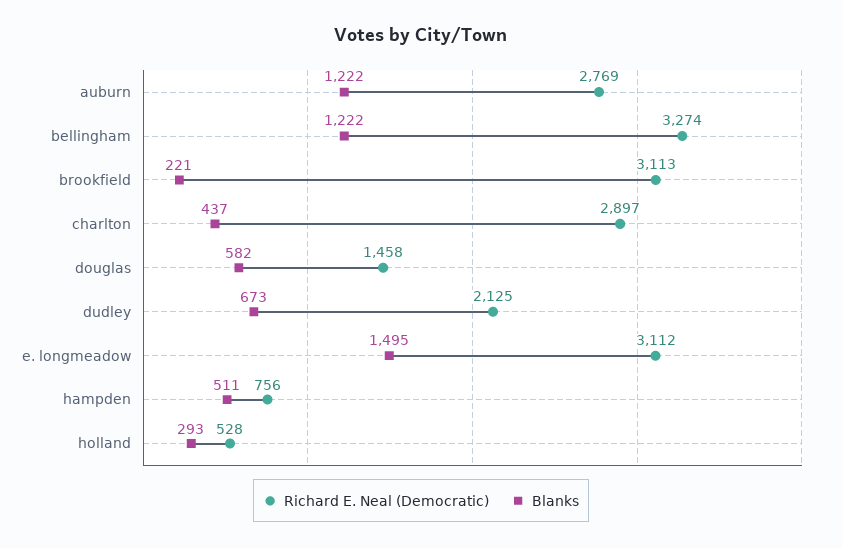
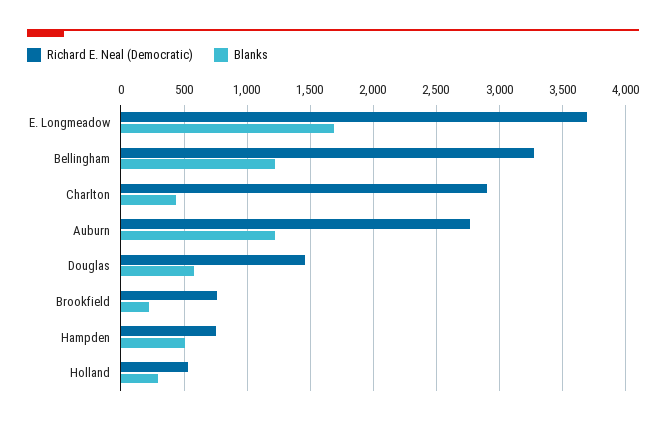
Richard E. Neal (Democratic), brookfield: 3113 -> 750
Richard E. Neal (Democratic), dudley: 2125 -> none
Blanks, dudley: 673 -> none
Richard E. Neal (Democratic), e. longmeadow: 3112 -> 3700
Blanks, e. longmeadow: 1495 -> 1700

